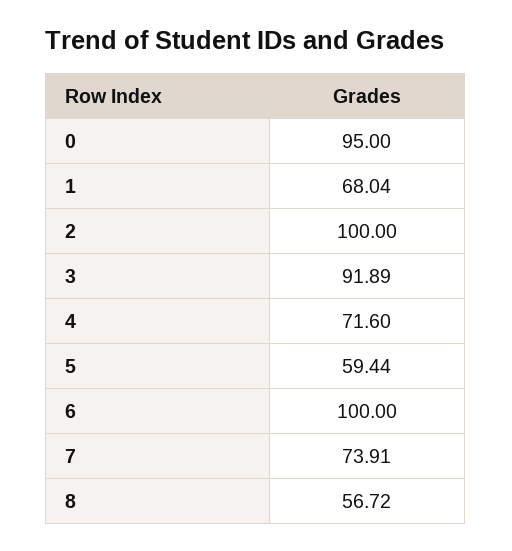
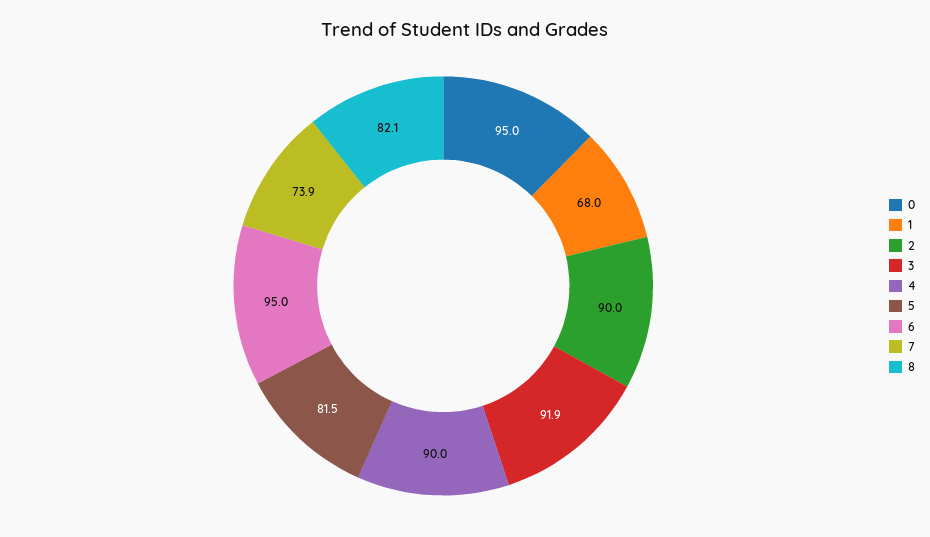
2: 100 -> 90
4: 71.6 -> 90
5: 59.44 -> 81.5
6: 100 -> 95
8: 56.72 -> 82.1

